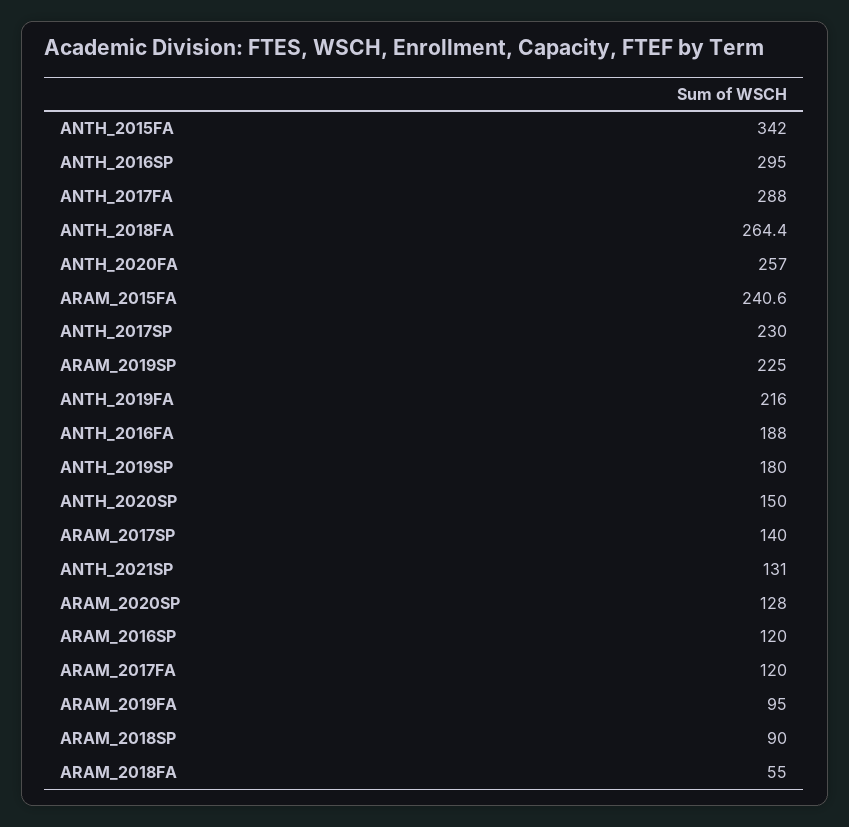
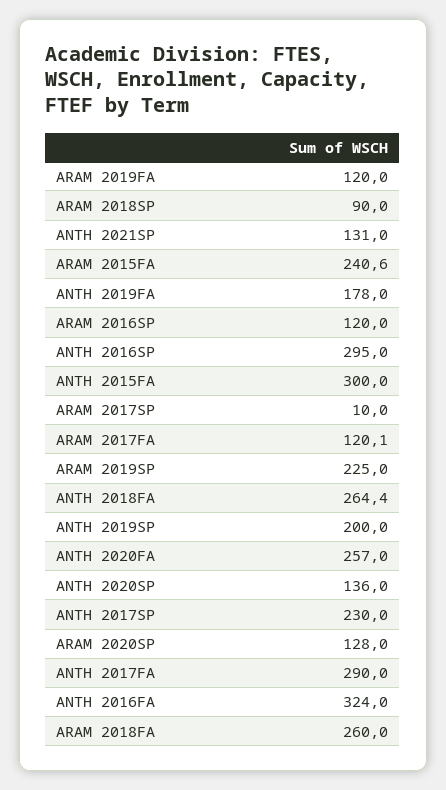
ANTH_2015FA: 342 -> 300
ANTH_2017FA: 288 -> 290
ANTH_2019FA: 216 -> 178
ANTH_2016FA: 188 -> 324
ANTH_2019SP: 180 -> 200
ANTH_2020SP: 150 -> 136
ARAM_2017SP: 140 -> 10
ARAM_2017FA: 120 -> 120.1
ARAM_2019FA: 95 -> 120
ARAM_2018FA: 55 -> 260

